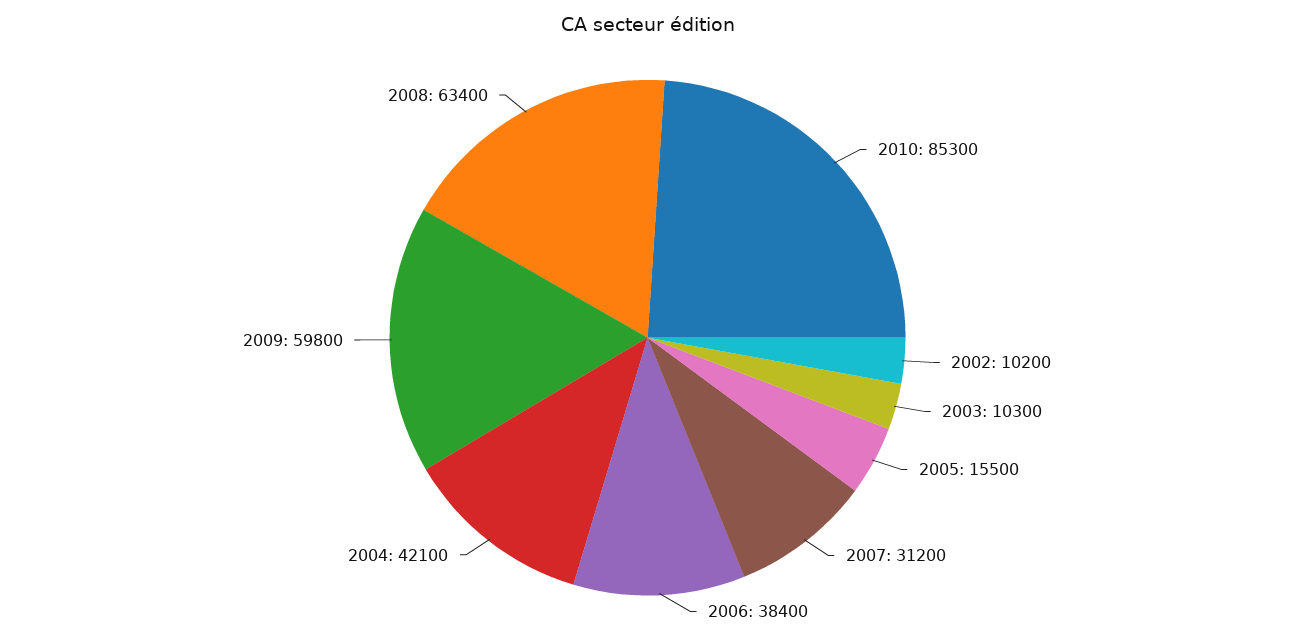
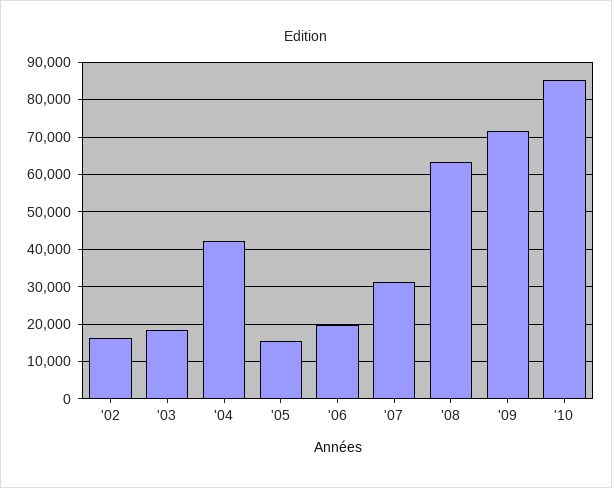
2002: 10200 -> 16000
2003: 10300 -> 18000
2006: 38400 -> 20000
2009: 59800 -> 72000

